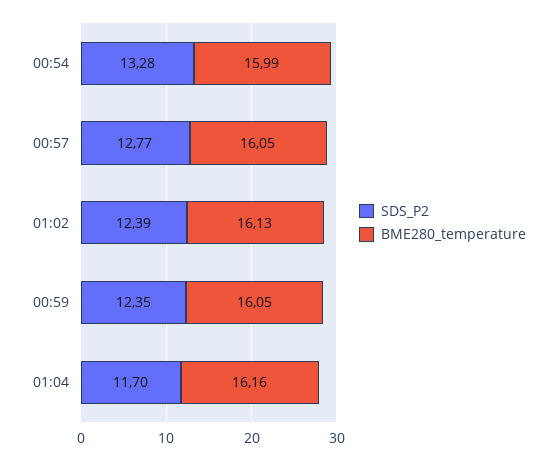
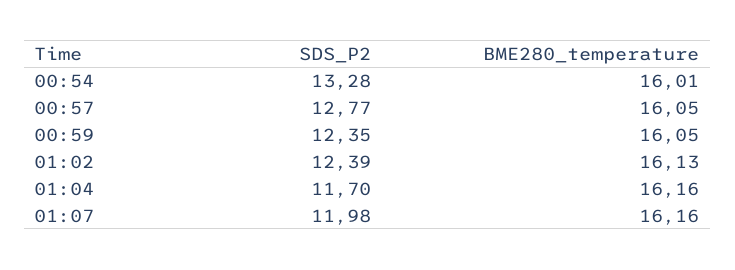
BME280_temperature, 00:54: 15.99 -> 16.01
SDS_P2, 01:07: none -> 11.98
BME280_temperature, 01:07: none -> 16.16

